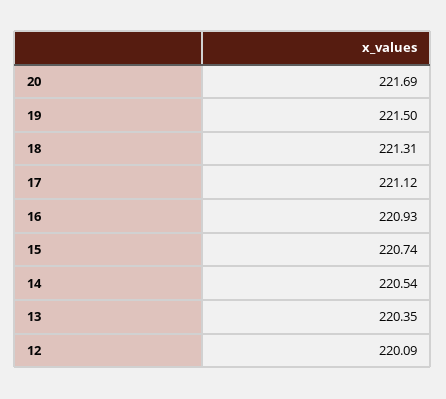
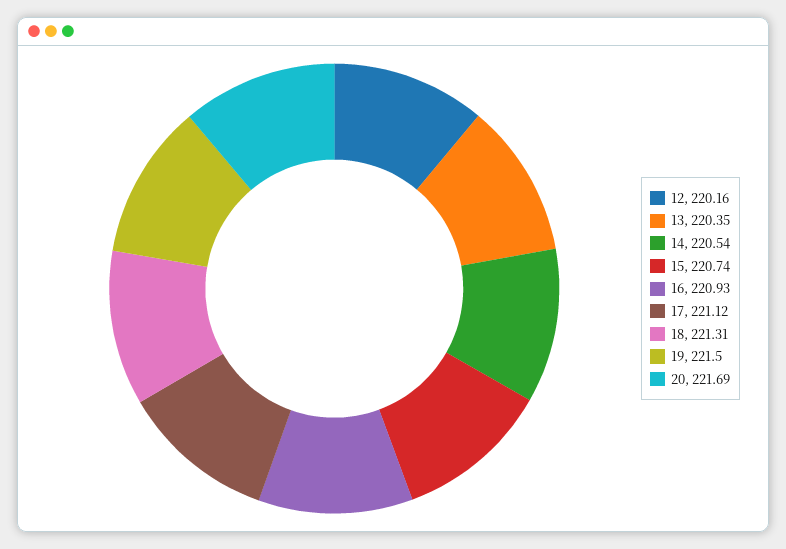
12: 220.09 -> 220.16

